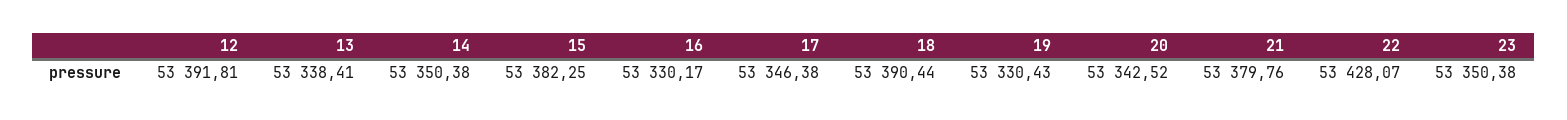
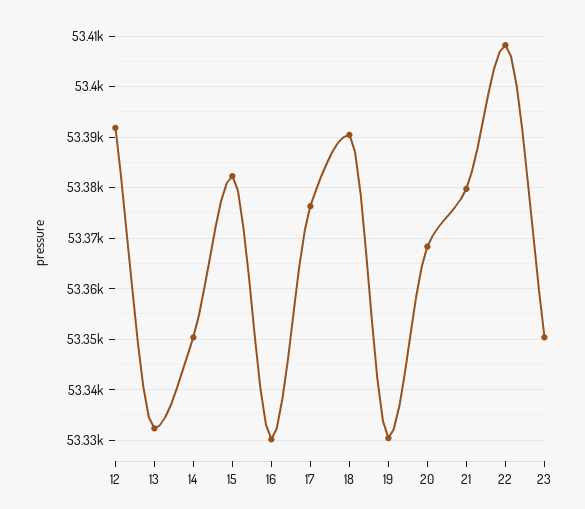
13: 53338.41 -> 53332
17: 53346.38 -> 53376
20: 53342.52 -> 53368
22: 53428.07 -> 53408

